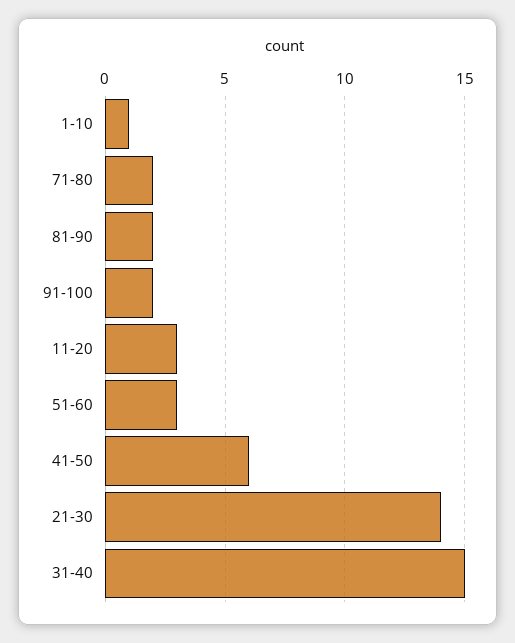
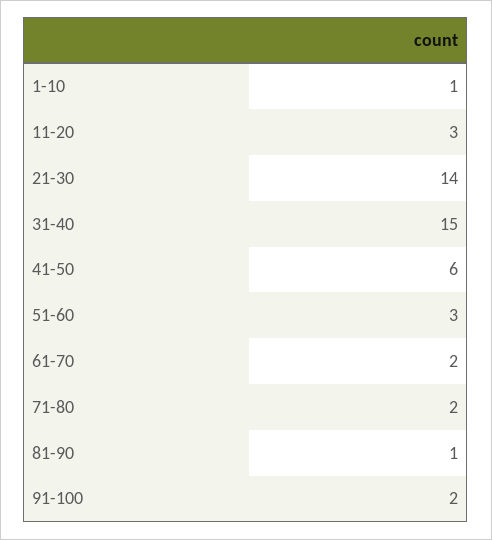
81-90: 2 -> 1
61-70: none -> 2

